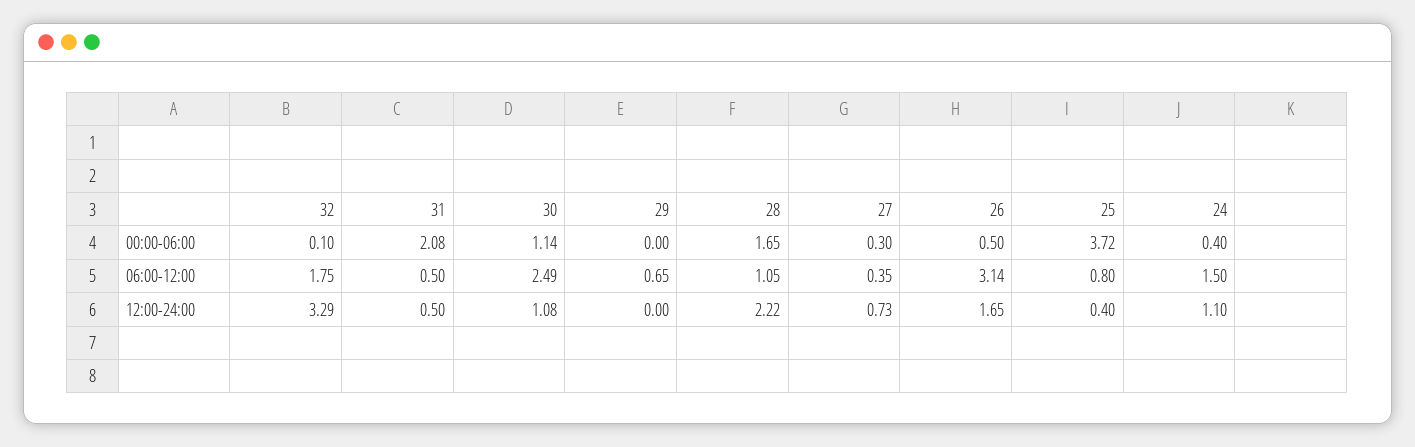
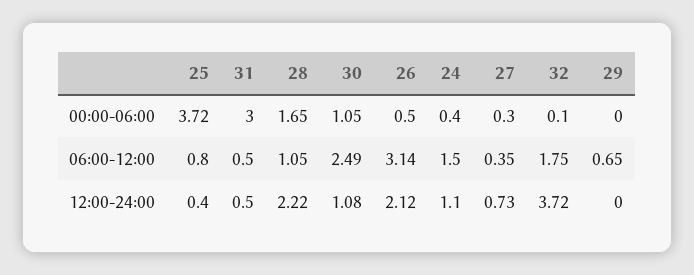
31, 00:00-06:00: 2.08 -> 3
30, 00:00-06:00: 1.14 -> 1.05
32, 12:00-24:00: 3.29 -> 3.72
26, 12:00-24:00: 1.65 -> 2.12

